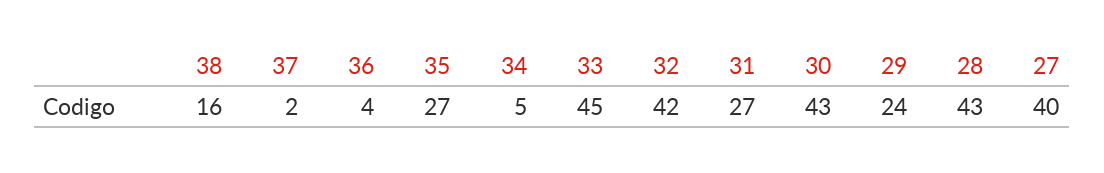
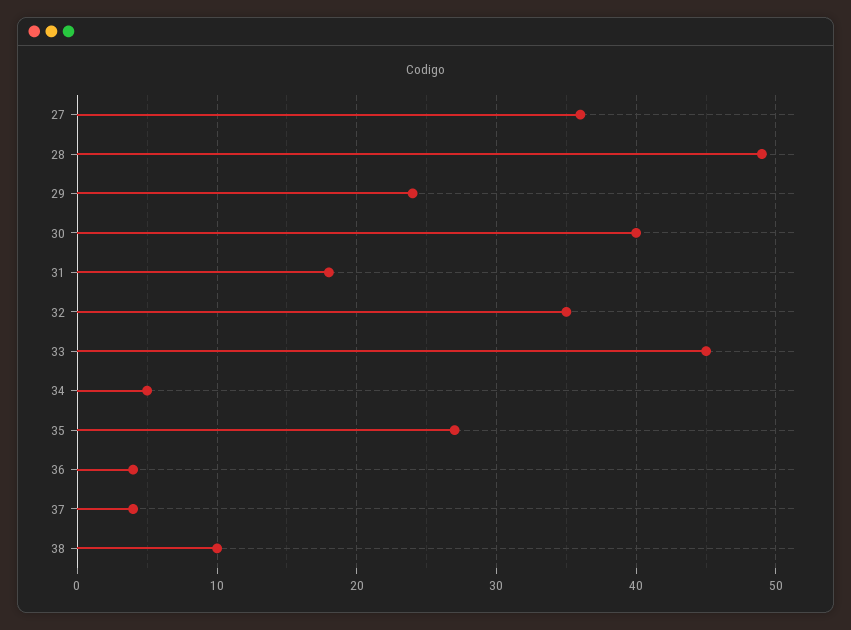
38: 16 -> 10
37: 2 -> 4
32: 42 -> 35
31: 27 -> 18
30: 43 -> 40
28: 43 -> 49
27: 40 -> 36

